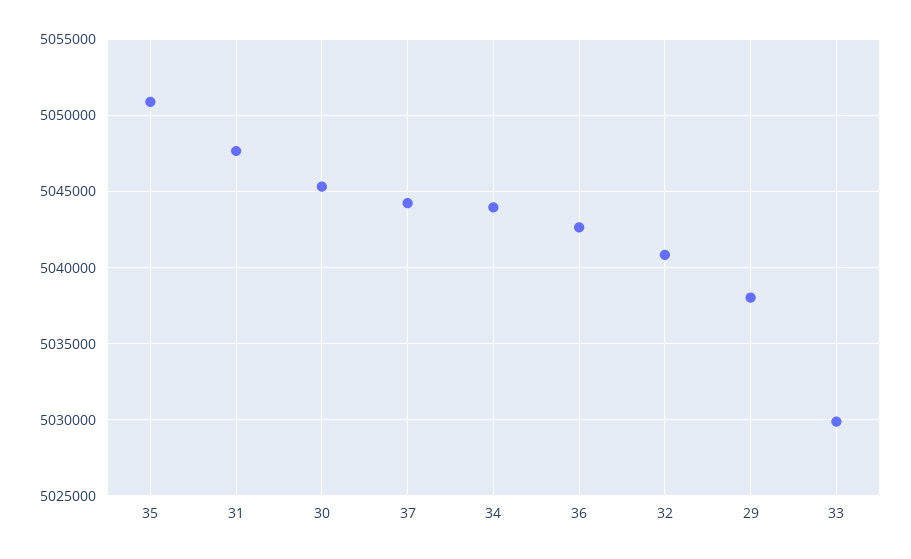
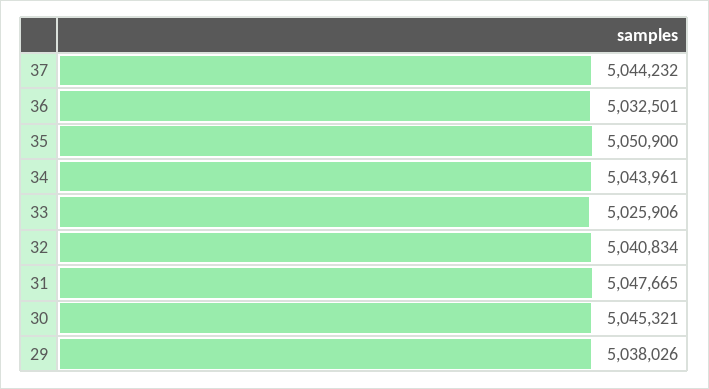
36: 5042500 -> 5032501
33: 5030000 -> 5025906

